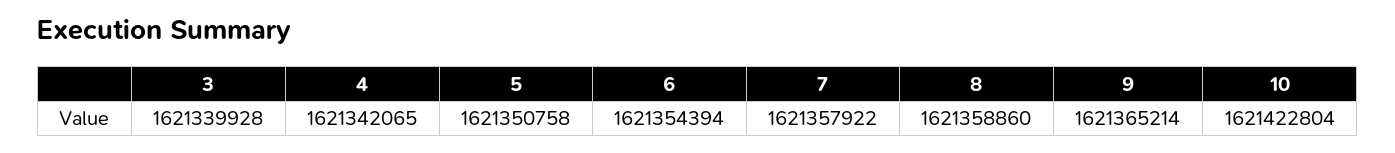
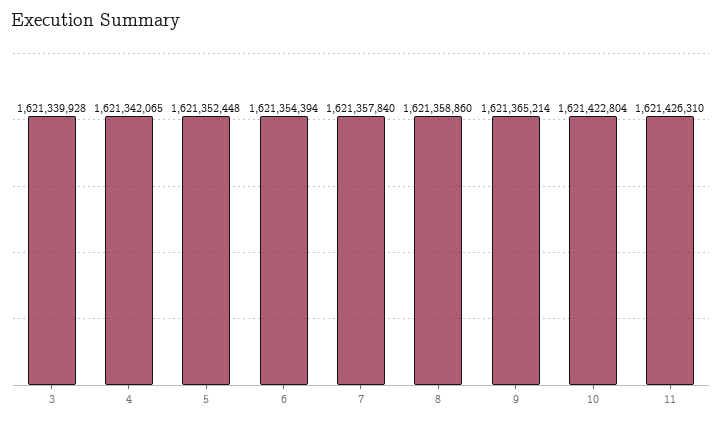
5: 1621350758 -> 1621352448
7: 1621357922 -> 1621357840
11: none -> 1621426310

